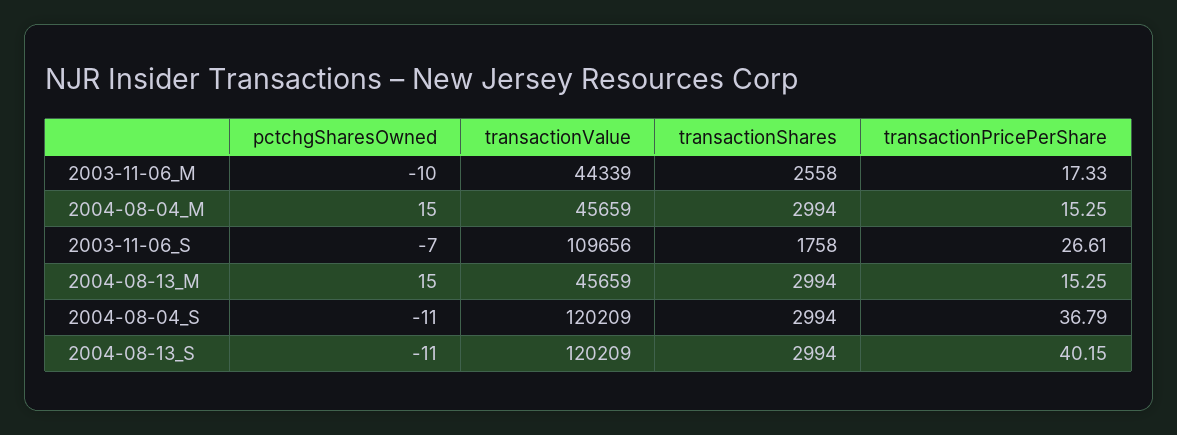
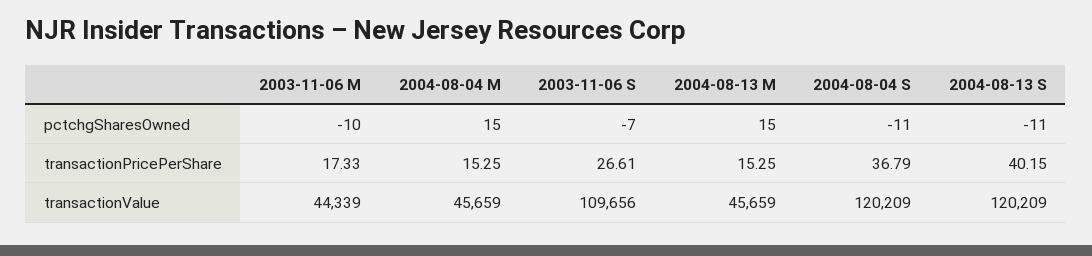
transactionShares, 2003-11-06_M: 2558 -> none
transactionShares, 2004-08-04_M: 2994 -> none
transactionShares, 2003-11-06_S: 1758 -> none
transactionShares, 2004-08-13_M: 2994 -> none
transactionShares, 2004-08-04_S: 2994 -> none
transactionShares, 2004-08-13_S: 2994 -> none

